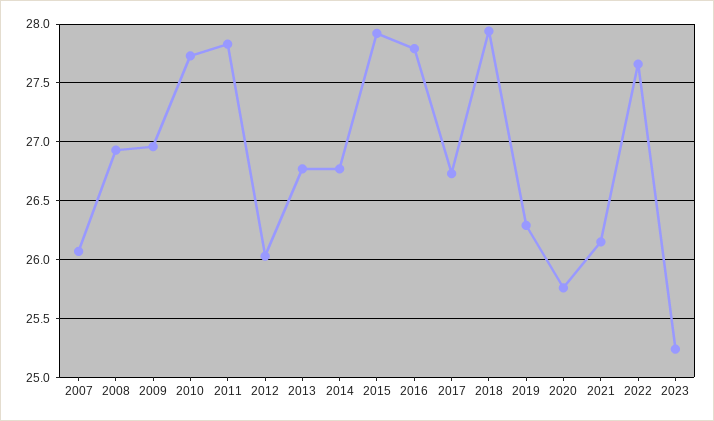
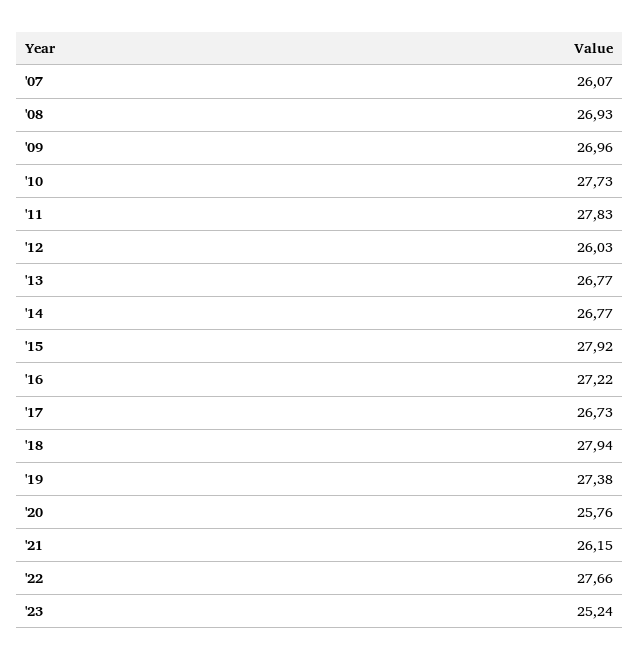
2016: 27.8 -> 27.22
2019: 26.3 -> 27.38

